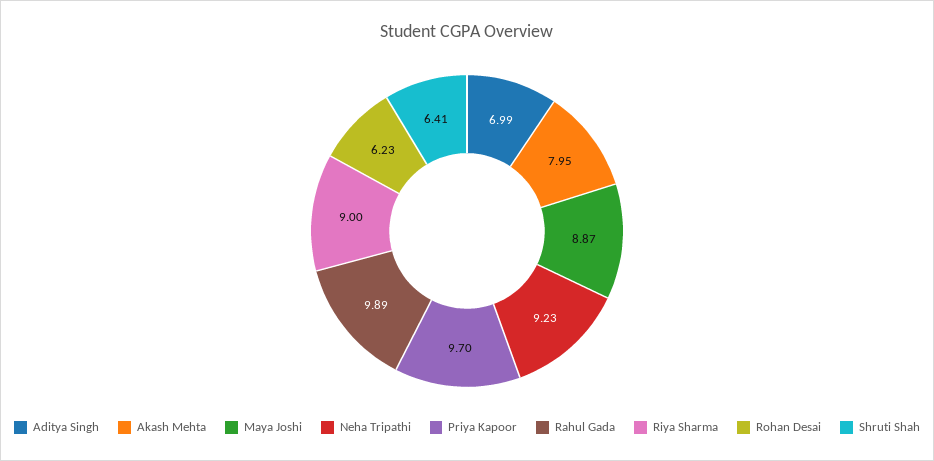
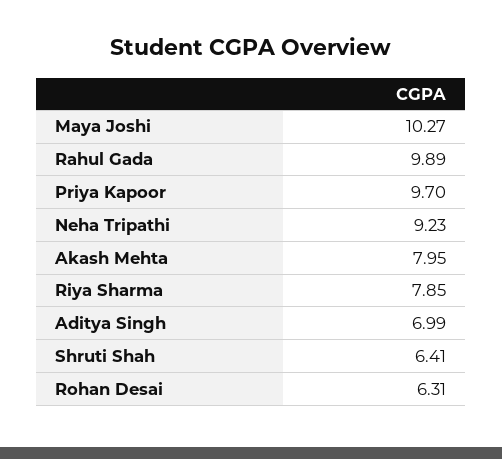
Maya Joshi: 8.87 -> 10.27
Riya Sharma: 9 -> 7.85
Rohan Desai: 6.23 -> 6.31

